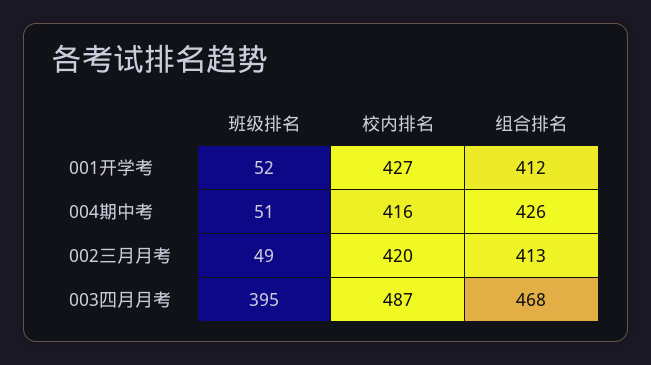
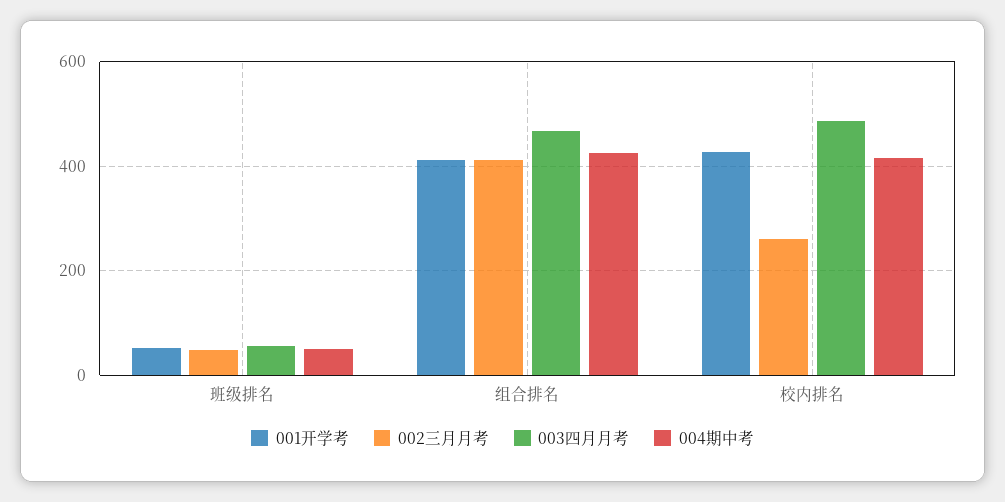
002三月月考, 校内排名: 420 -> 260
003四月月考, 班级排名: 395 -> 60

